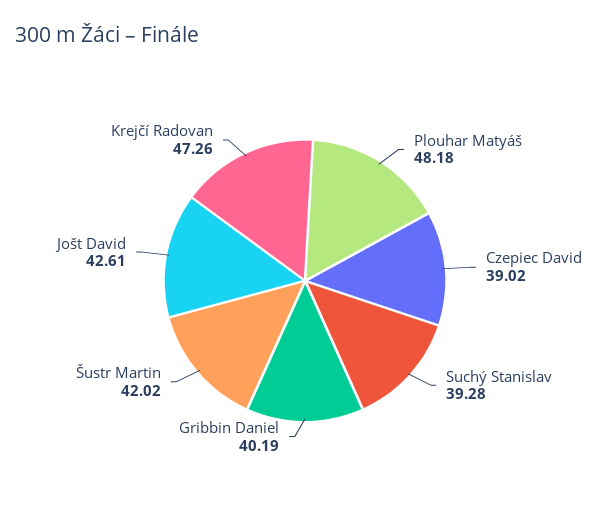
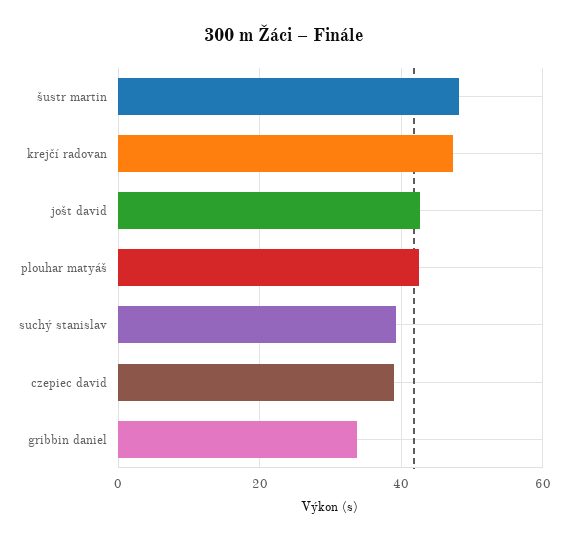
Plouhar Matyáš: 48.18 -> 42
Gribbin Daniel: 40.19 -> 34
Šustr Martin: 42.02 -> 48

